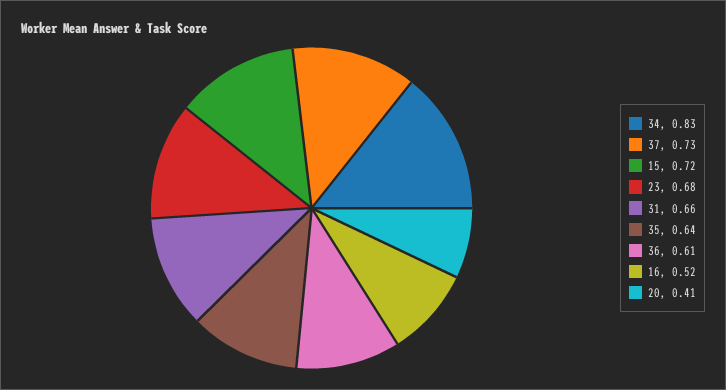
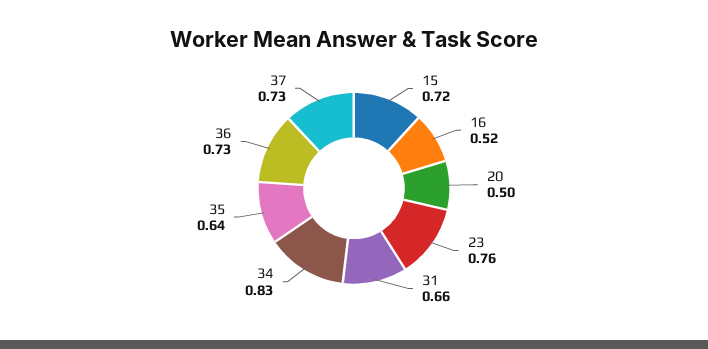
23: 0.68 -> 0.76
36: 0.61 -> 0.73
20: 0.41 -> 0.5

